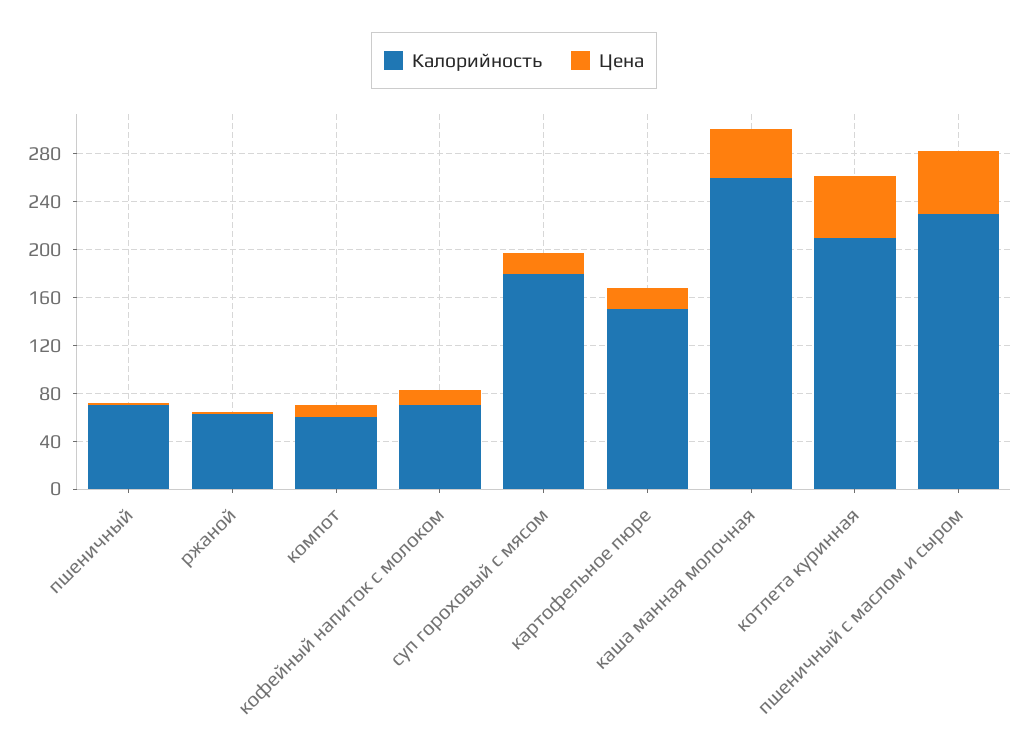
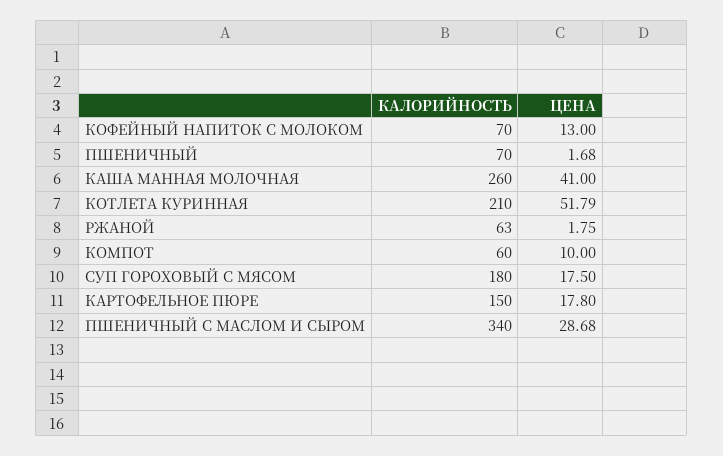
Калорийность, пшеничный с маслом и сыром: 230 -> 340
Цена, пшеничный с маслом и сыром: 50 -> 28.68

